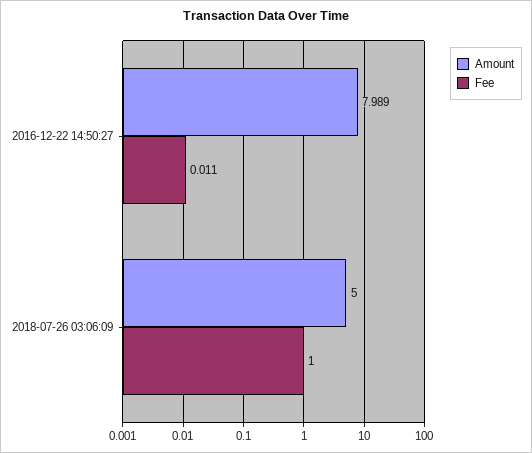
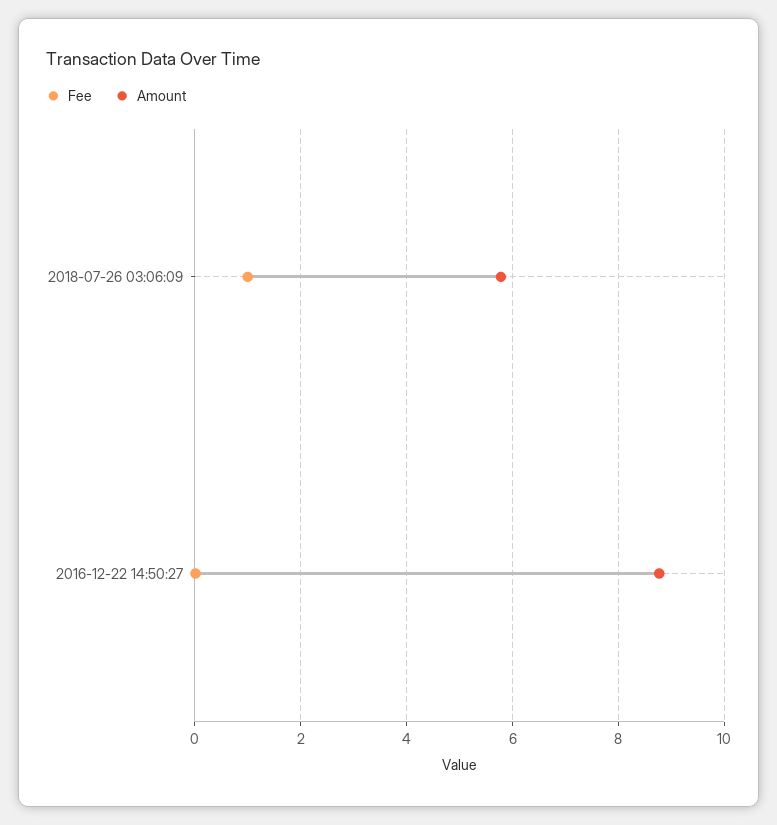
Amount, 2016-12-22 14:50:27: 7.989 -> 8.8
Amount, 2018-07-26 03:06:09: 5 -> 5.8

